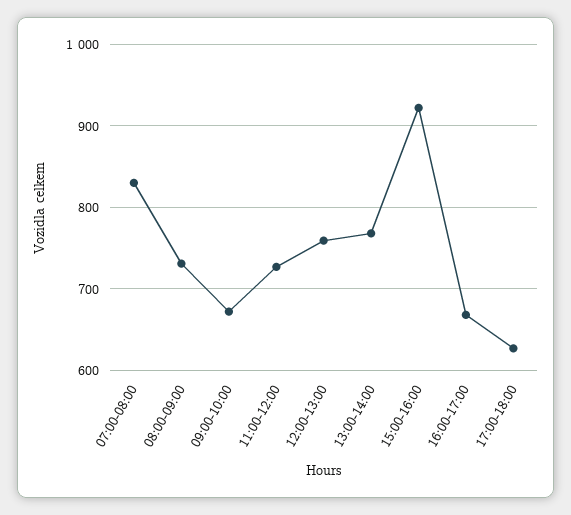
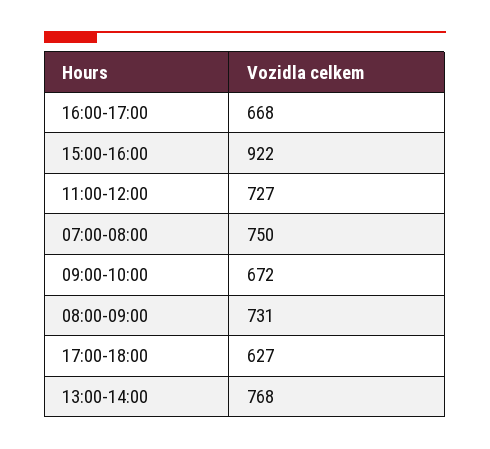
07:00-08:00: 830 -> 750
12:00-13:00: 760 -> none

